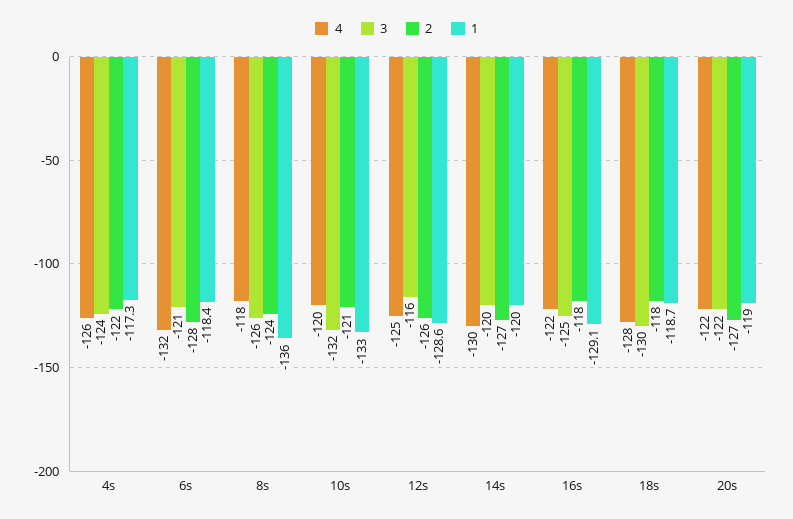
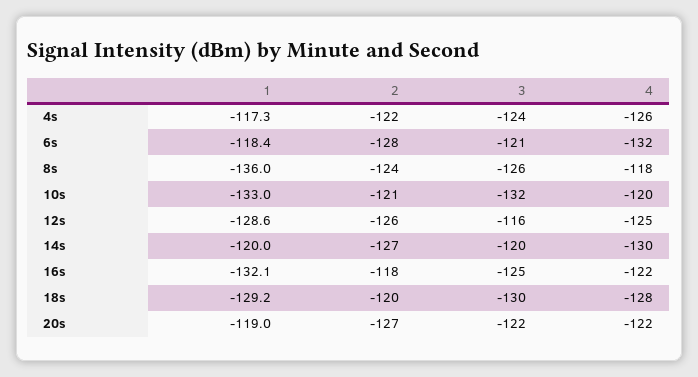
1, 16s: -129.1 -> -132.1
2, 18s: -118 -> -120
1, 18s: -118.7 -> -129.2

